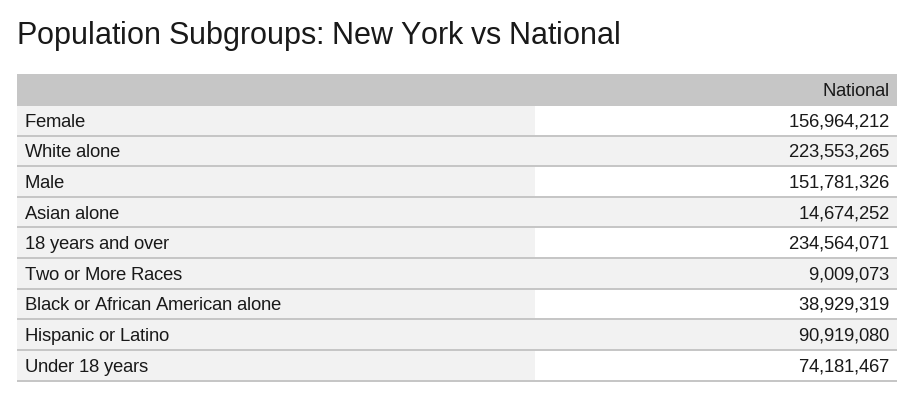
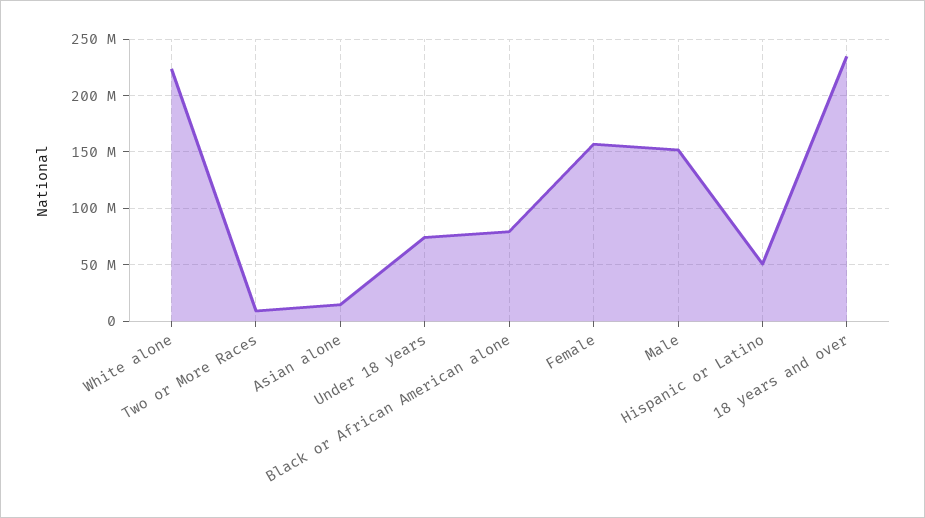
Black or African American alone: 38929319 -> 80000000
Hispanic or Latino: 90919080 -> 50000000

